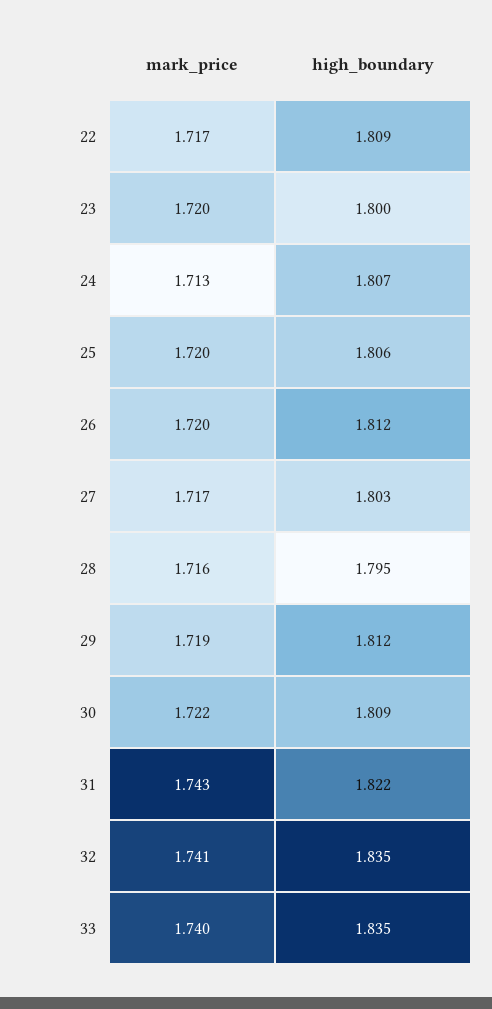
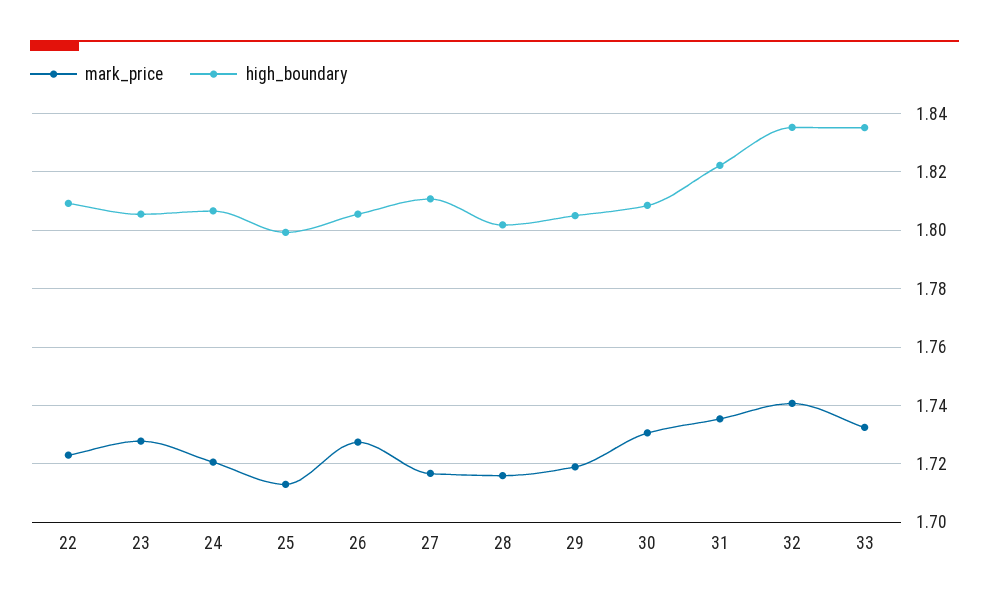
mark_price, 22: 1.717 -> 1.7225
mark_price, 23: 1.72 -> 1.7275
high_boundary, 23: 1.8 -> 1.805
mark_price, 24: 1.713 -> 1.72
mark_price, 25: 1.72 -> 1.7125
high_boundary, 25: 1.806 -> 1.8
mark_price, 26: 1.72 -> 1.7275
high_boundary, 26: 1.812 -> 1.805
high_boundary, 27: 1.803 -> 1.81
high_boundary, 28: 1.795 -> 1.8025
high_boundary, 29: 1.812 -> 1.805
mark_price, 30: 1.722 -> 1.73
mark_price, 31: 1.743 -> 1.735
mark_price, 33: 1.74 -> 1.7325

